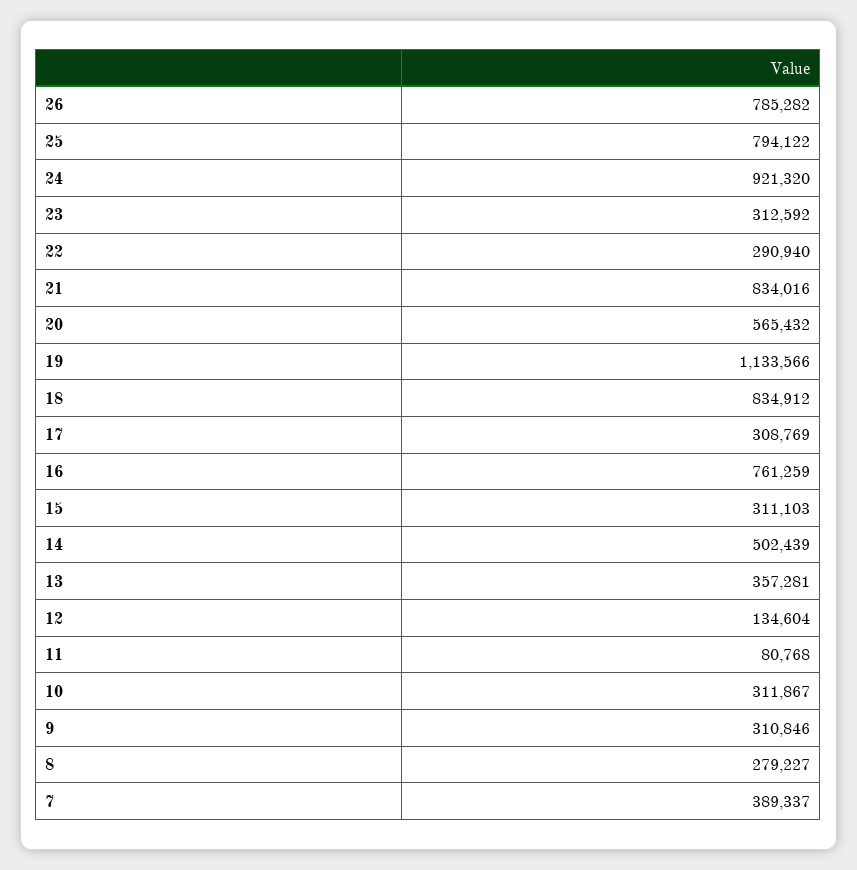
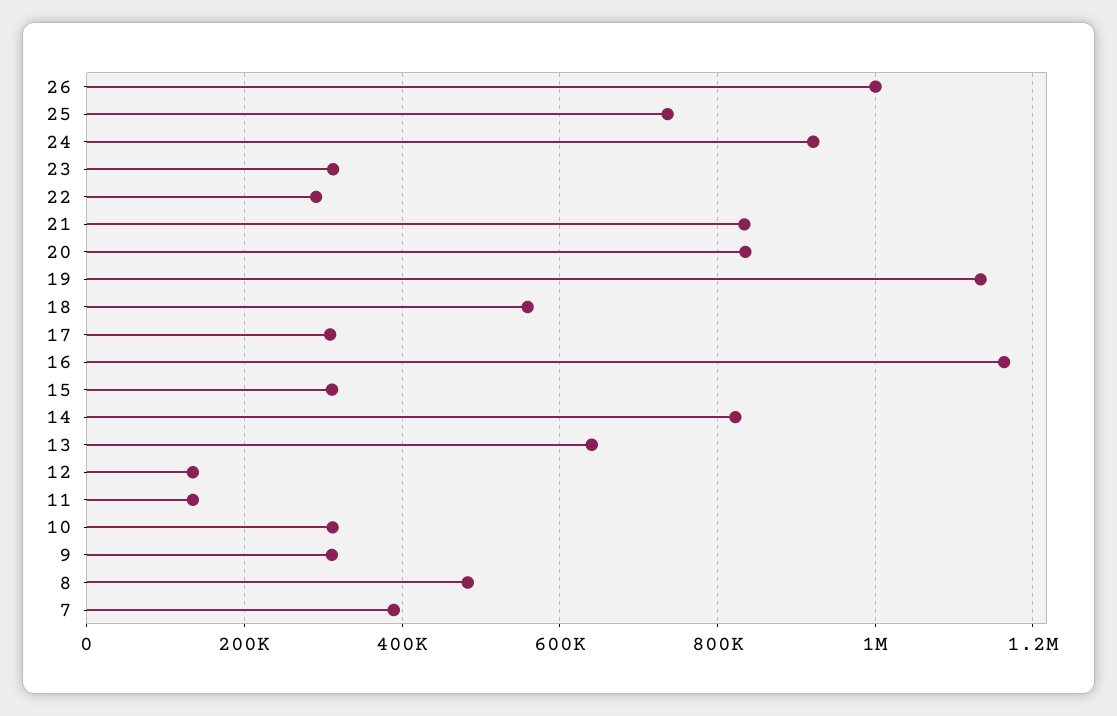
26: 785282 -> 1000000
25: 794122 -> 740000
20: 565432 -> 840000
18: 834912 -> 560000
16: 761259 -> 1160000
14: 502439 -> 820000
13: 357281 -> 640000
11: 80768 -> 140000
8: 279227 -> 480000

